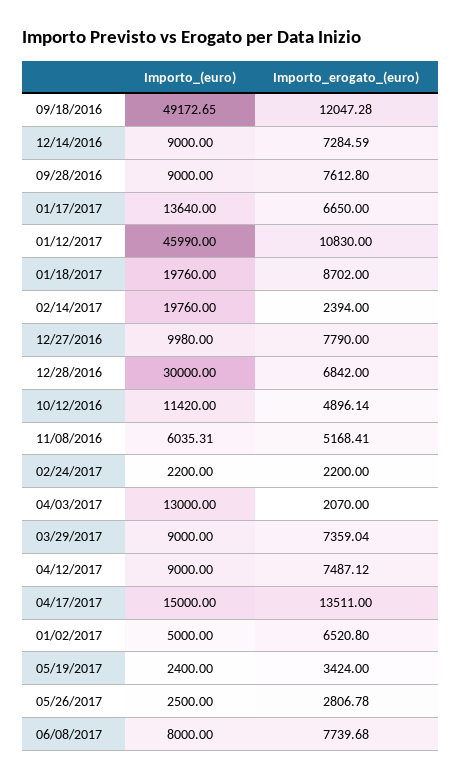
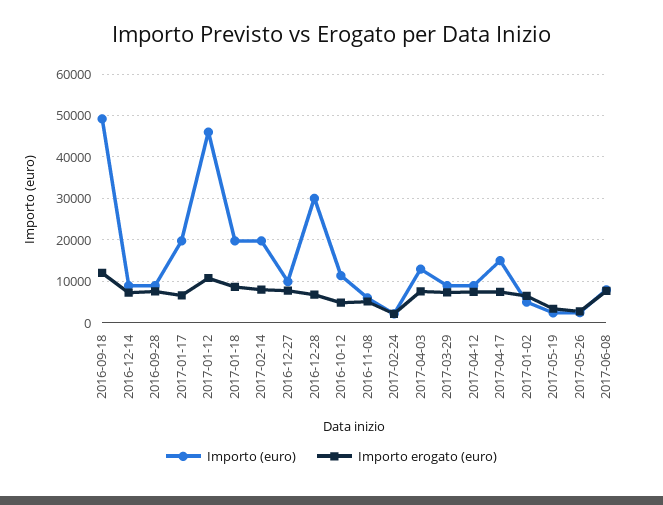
Importo_(euro), 01/17/2017: 13640 -> 20000
Importo_erogato_(euro), 02/14/2017: 2394 -> 8000
Importo_erogato_(euro), 04/03/2017: 2070 -> 8000
Importo_erogato_(euro), 04/17/2017: 13511 -> 8000

